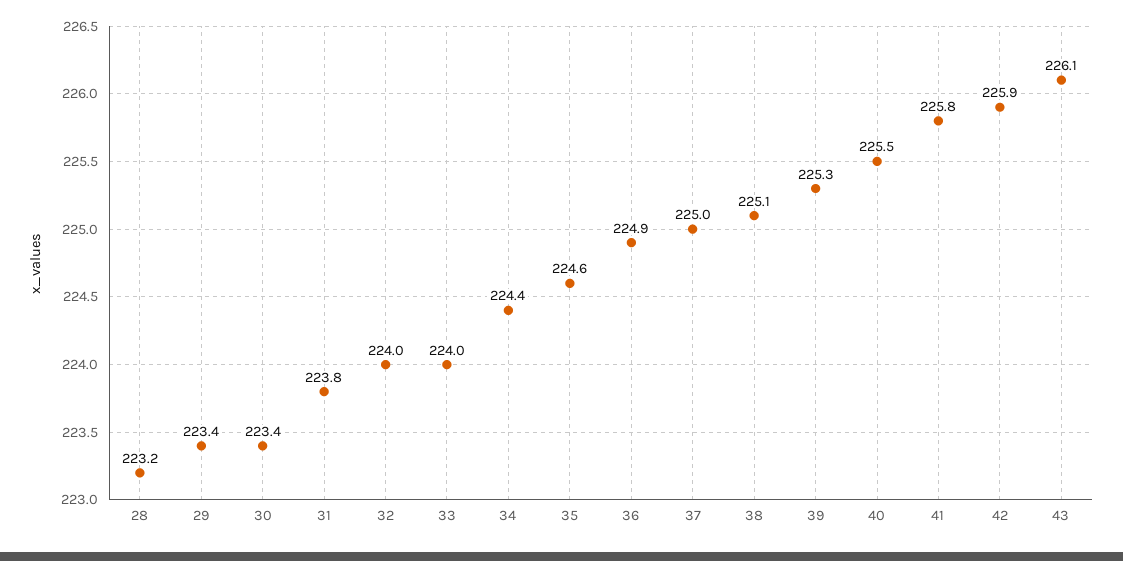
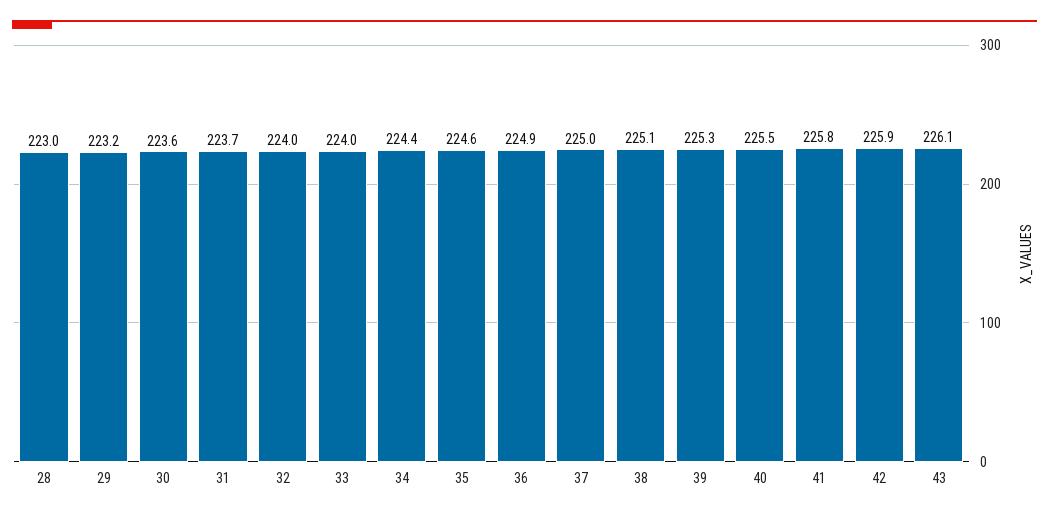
28: 223.2 -> 223
29: 223.4 -> 223.2
30: 223.4 -> 223.6
31: 223.8 -> 223.7

